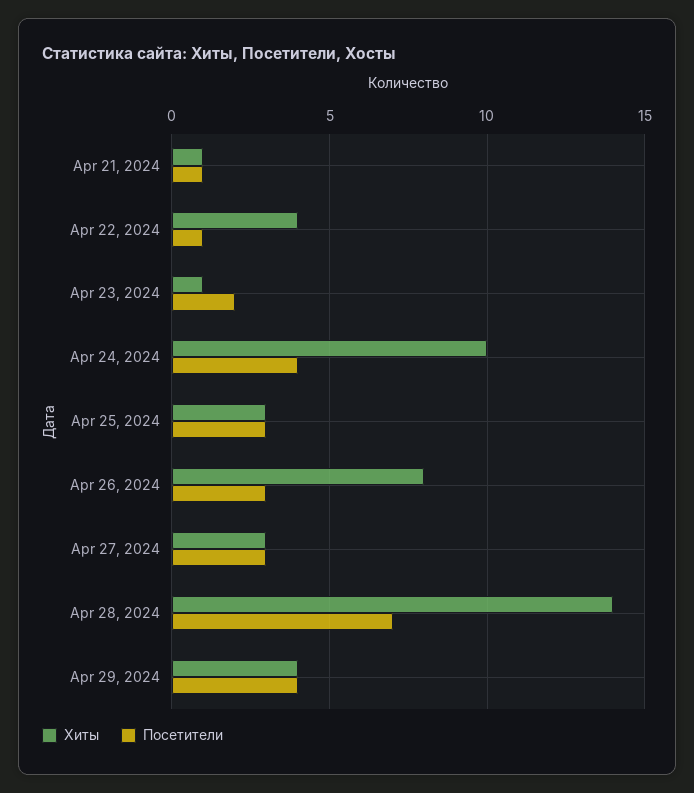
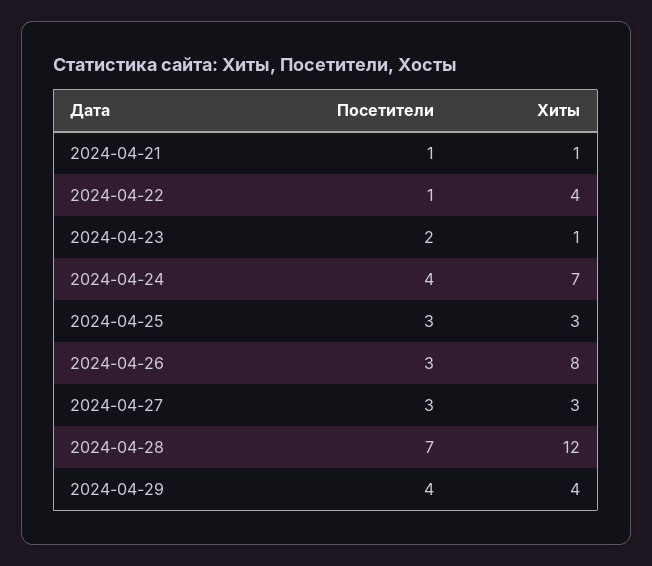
Хиты, Apr 24, 2024: 10 -> 7
Хиты, Apr 28, 2024: 14 -> 12

